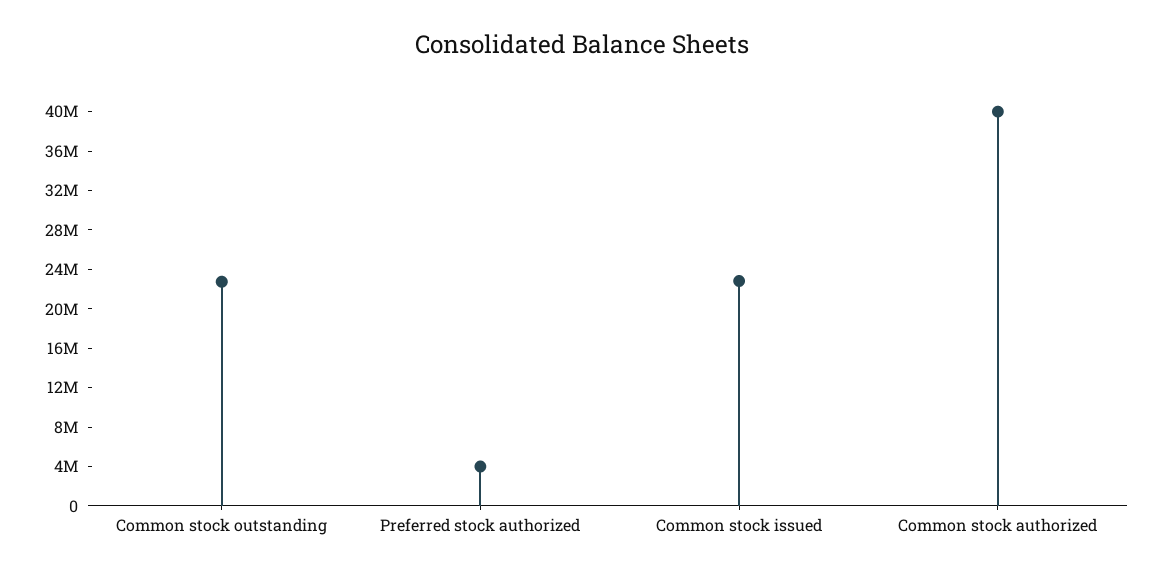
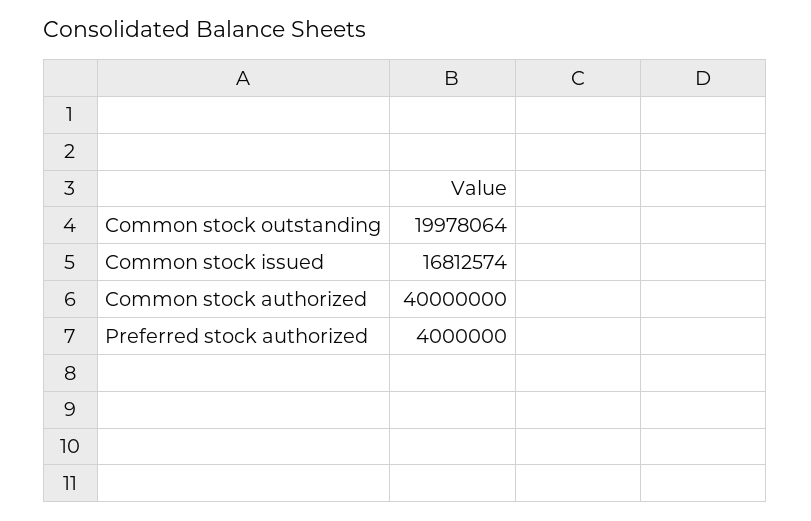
Common stock outstanding: 23000000 -> 19978064
Common stock issued: 23000000 -> 16812574

